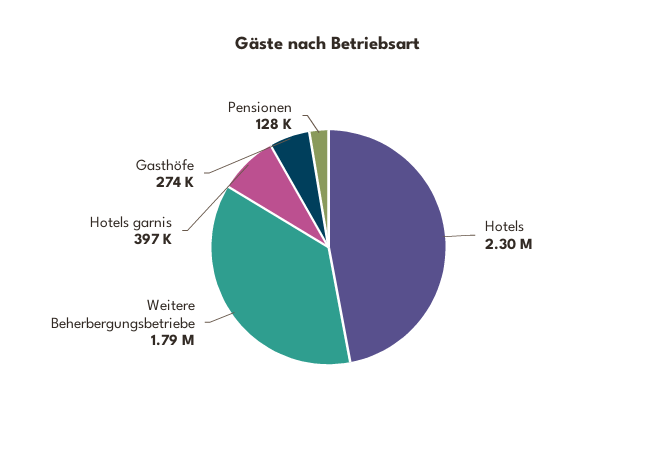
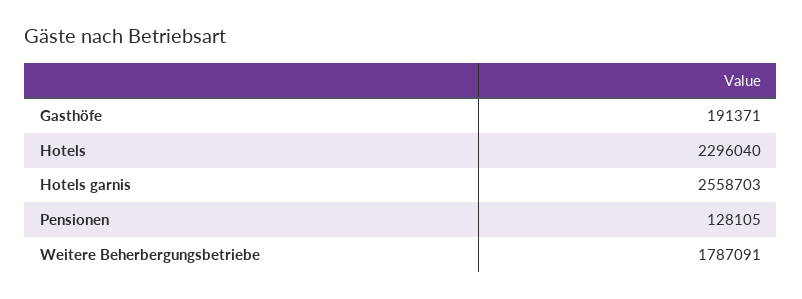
Hotels garnis: 397000 -> 2558703
Gasthöfe: 274000 -> 191371

